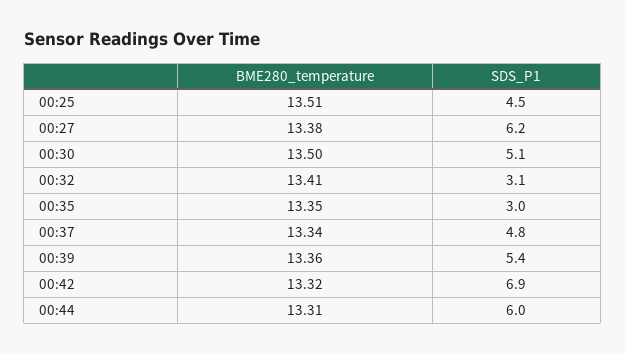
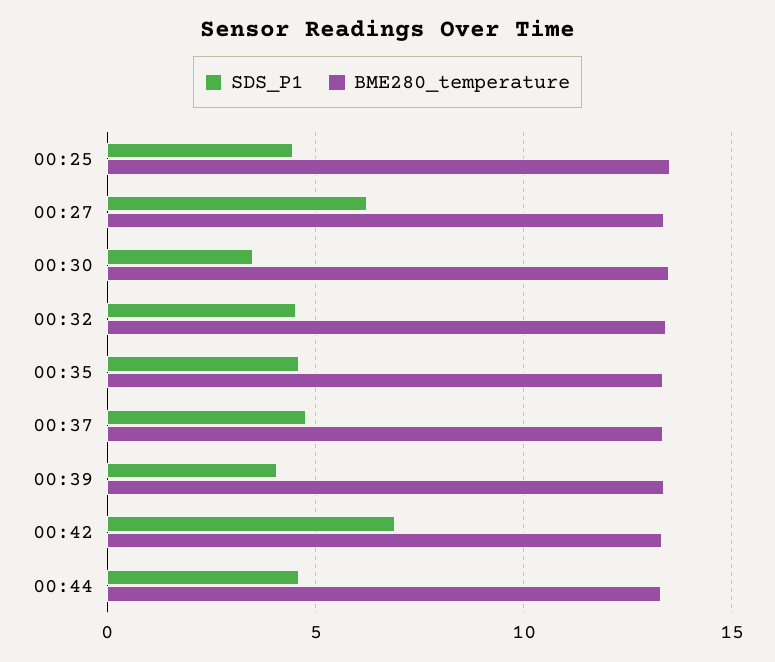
SDS_P1, 00:30: 5.1 -> 3.5
SDS_P1, 00:32: 3.1 -> 4.5
SDS_P1, 00:35: 3 -> 4.5
SDS_P1, 00:39: 5.4 -> 4
SDS_P1, 00:44: 6 -> 4.5

